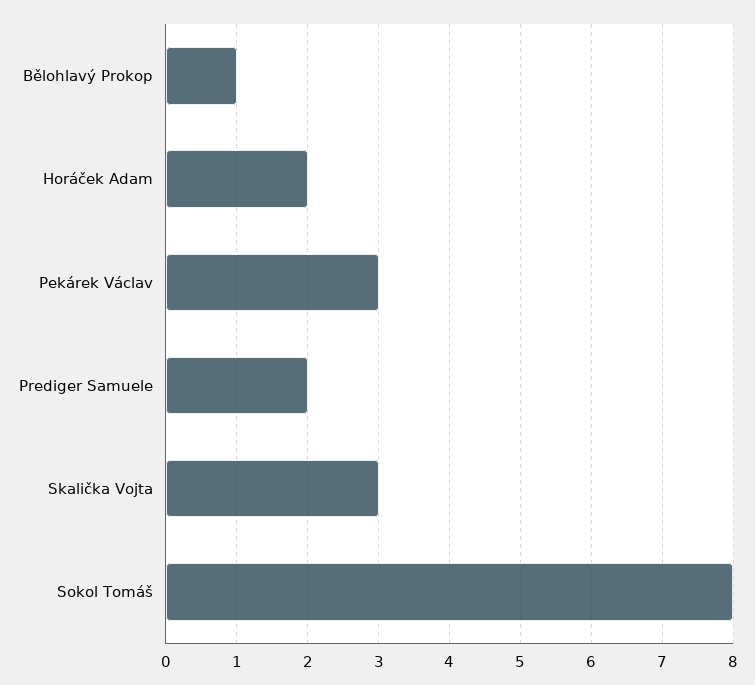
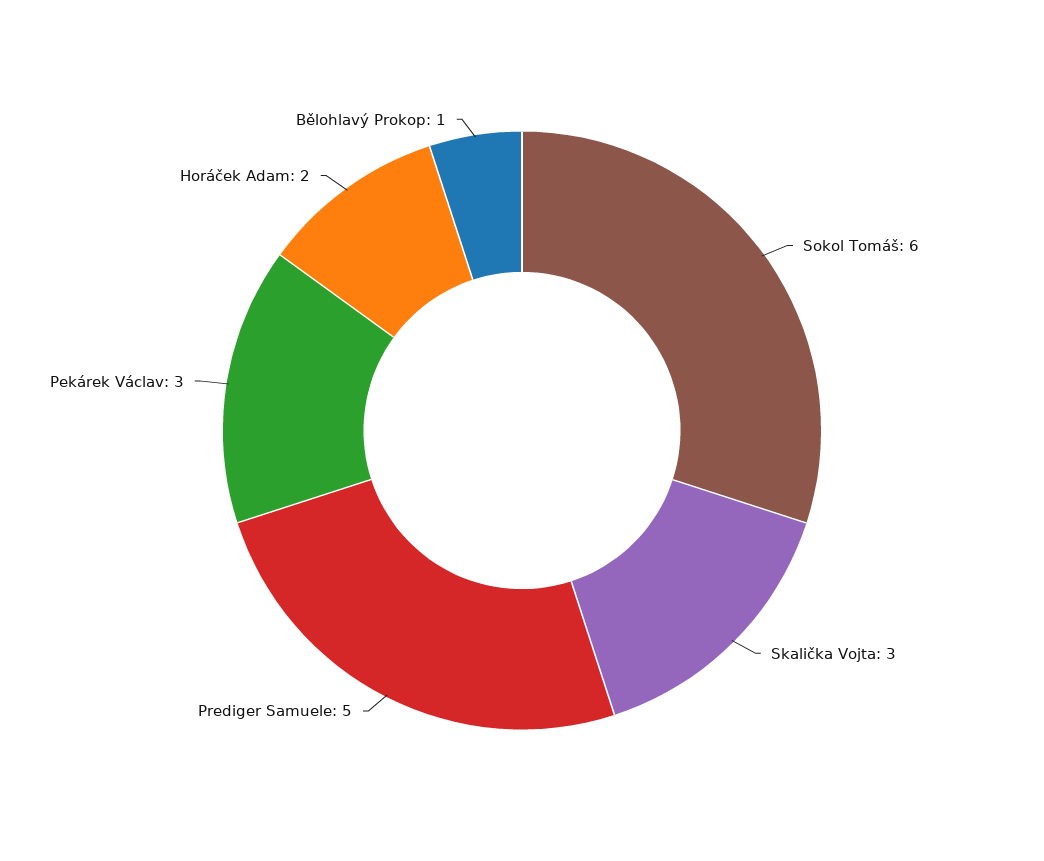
Prediger Samuele: 2 -> 5
Sokol Tomáš: 8 -> 6

